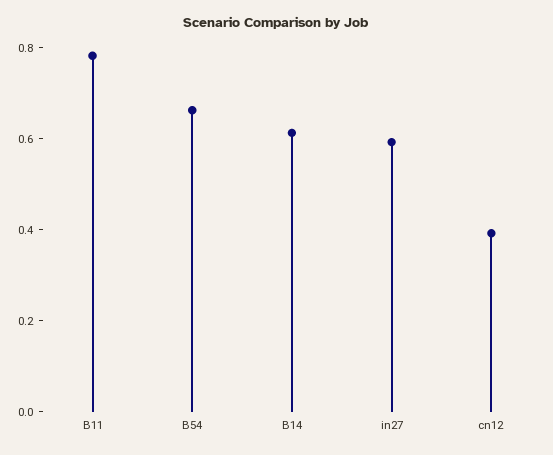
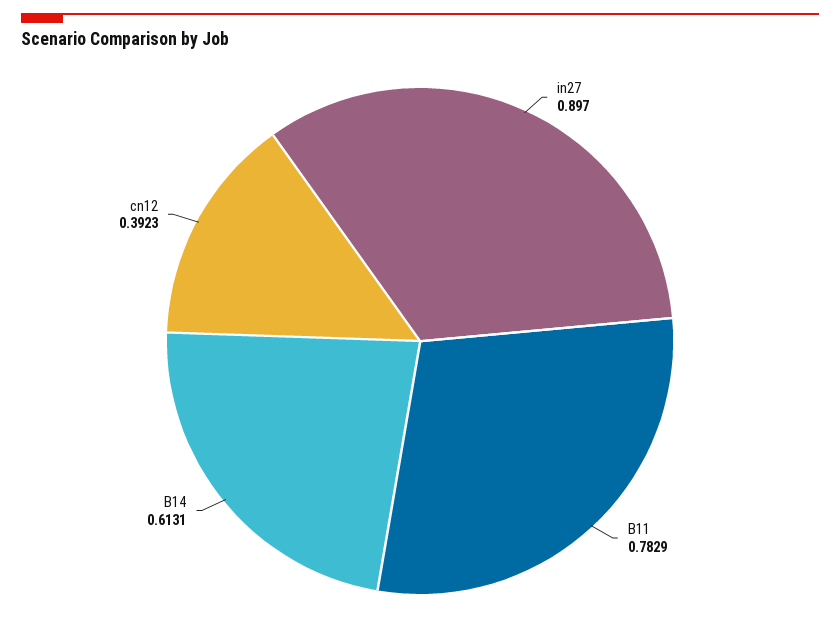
B54: 0.65 -> none
in27: 0.6 -> 0.897

